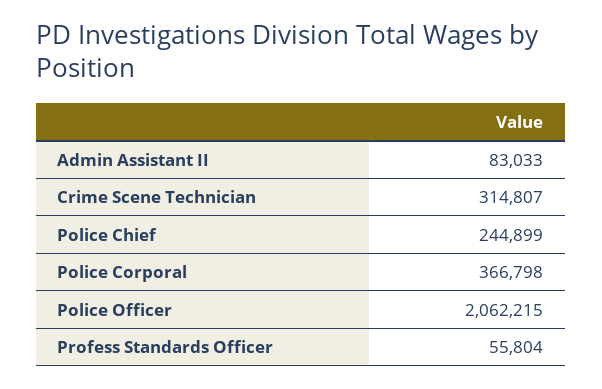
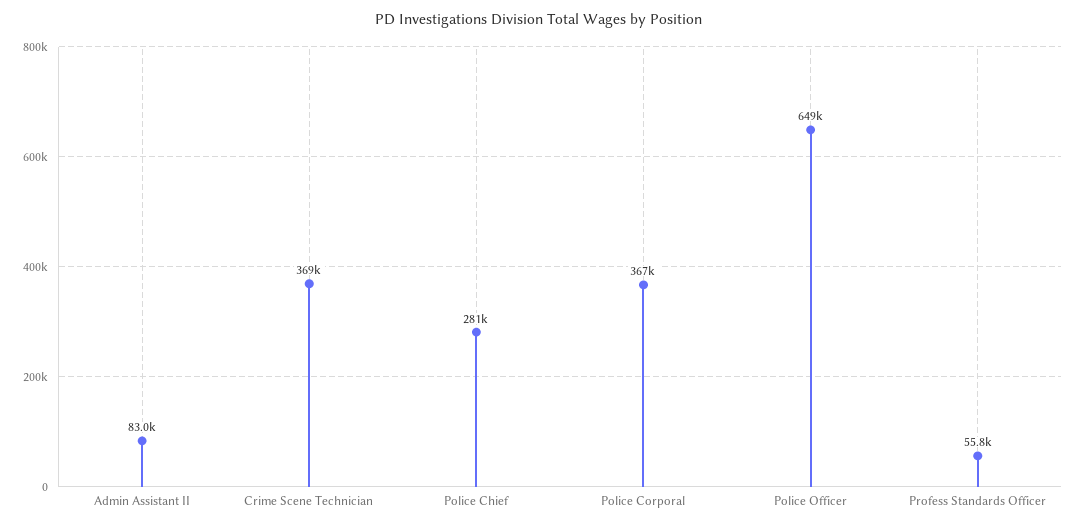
Crime Scene Technician: 314807 -> 369000
Police Chief: 244899 -> 281000
Police Officer: 2062215 -> 649000

